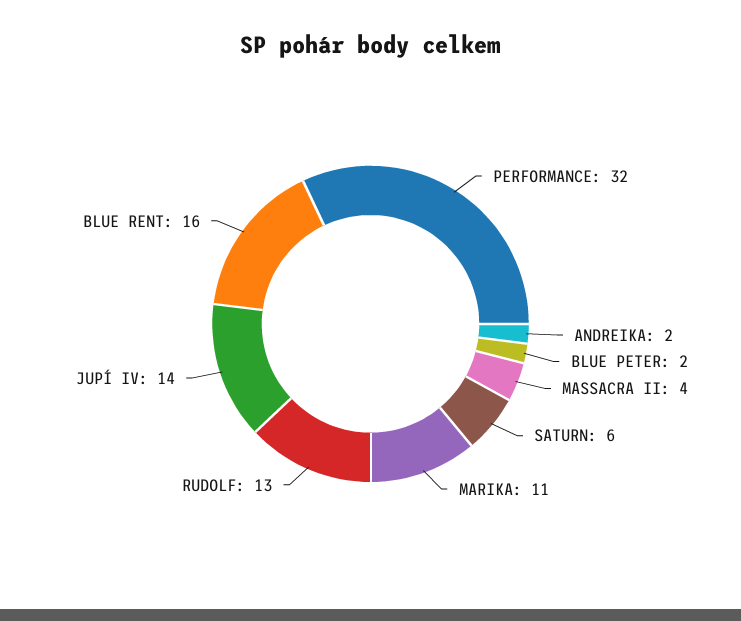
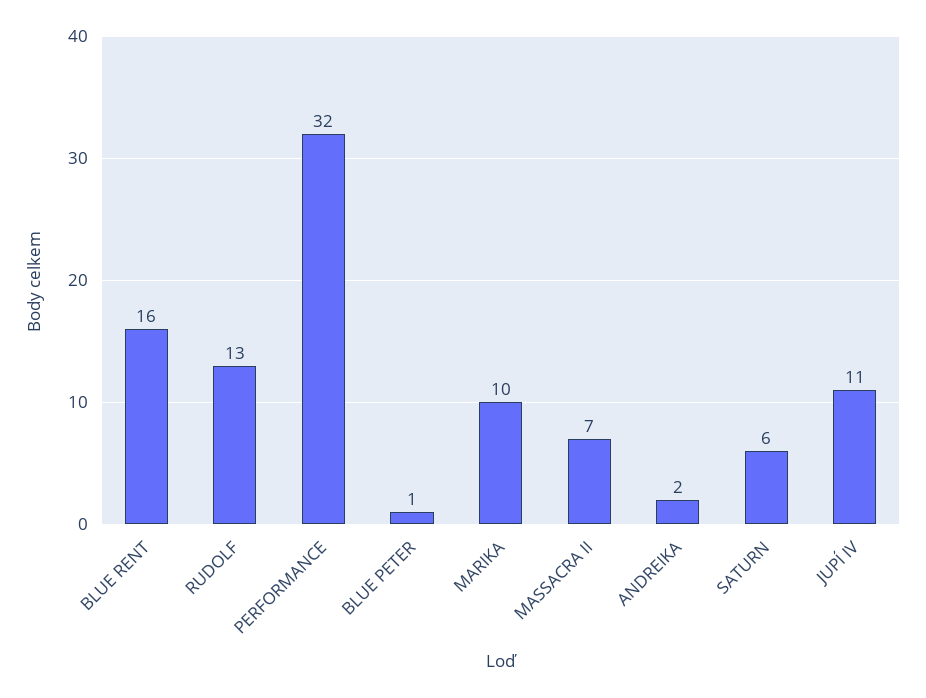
BLUE PETER: 2 -> 1
MASSACRA II: 4 -> 7
MARIKA: 11 -> 10
JUPÍ IV: 14 -> 11

